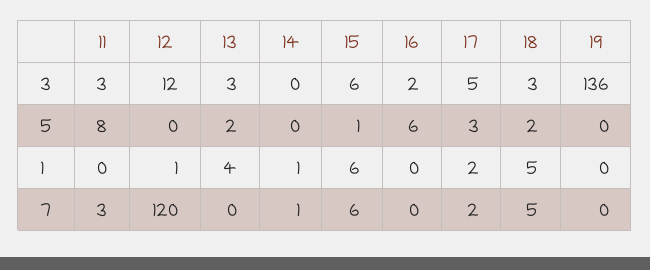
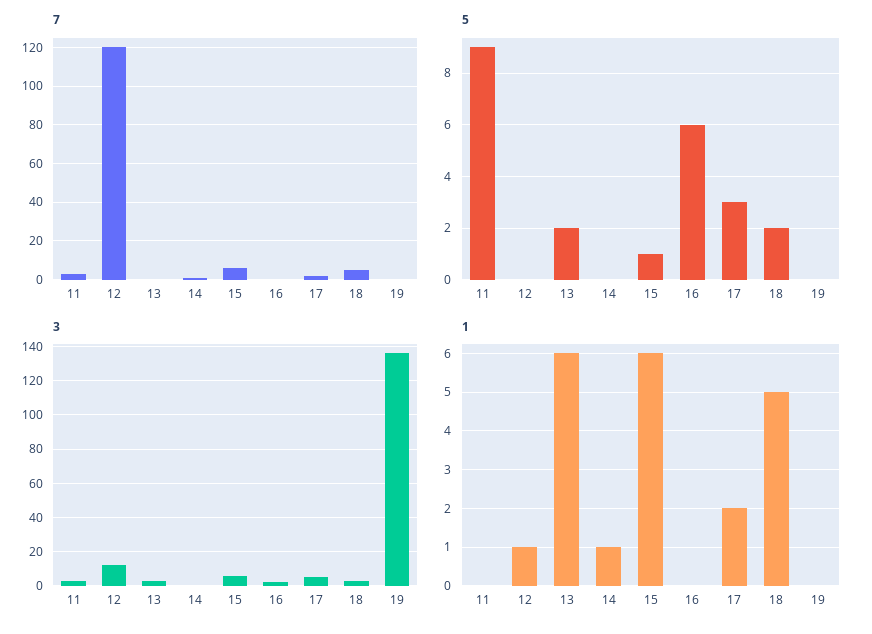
5, 11: 8 -> 9
1, 13: 4 -> 6

